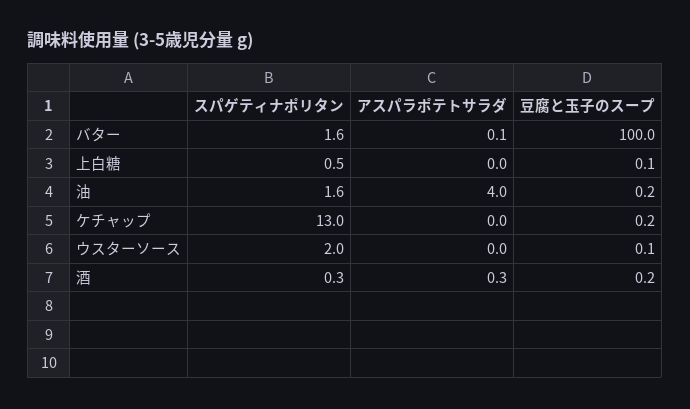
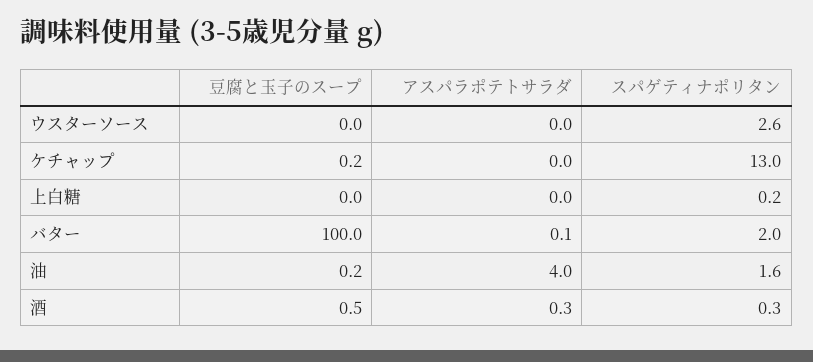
スパゲティナポリタン, バター: 1.6 -> 2
スパゲティナポリタン, 上白糖: 0.5 -> 0.2
豆腐と玉子のスープ, 上白糖: 0.1 -> 0
スパゲティナポリタン, ウスターソース: 2 -> 2.6
豆腐と玉子のスープ, ウスターソース: 0.1 -> 0
豆腐と玉子のスープ, 酒: 0.2 -> 0.5

